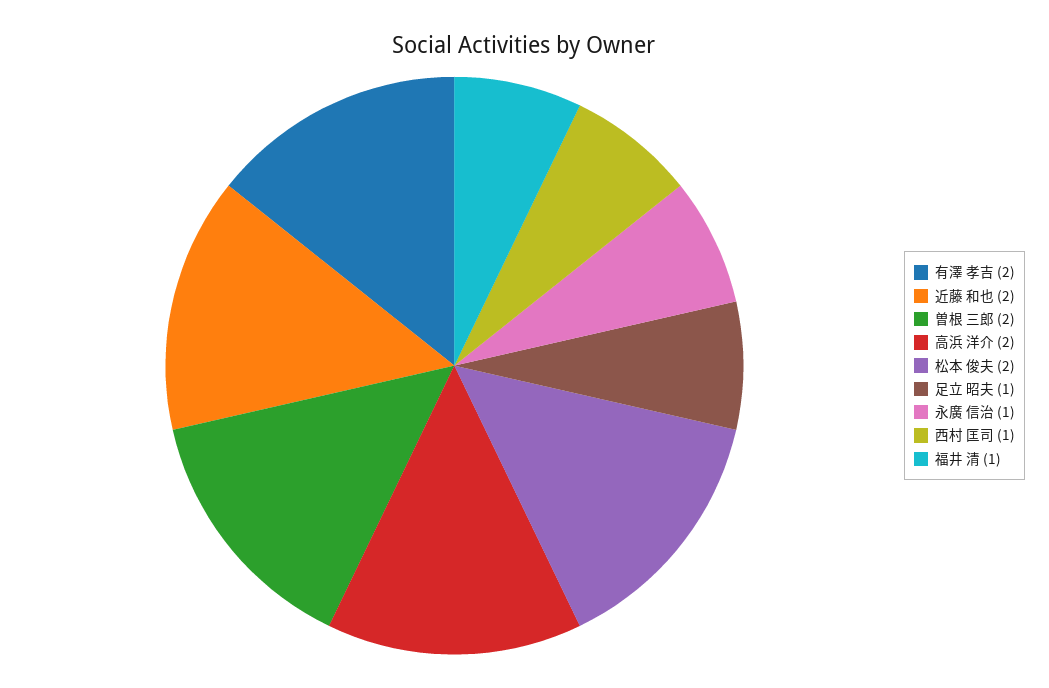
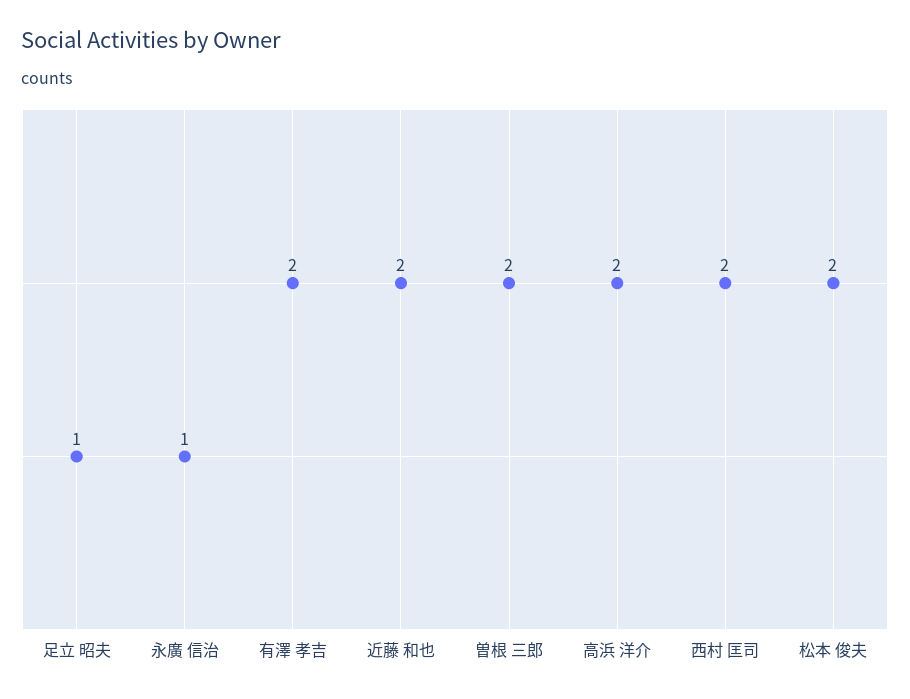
西村 匡司: 1 -> 2
福井 清: 1 -> none

